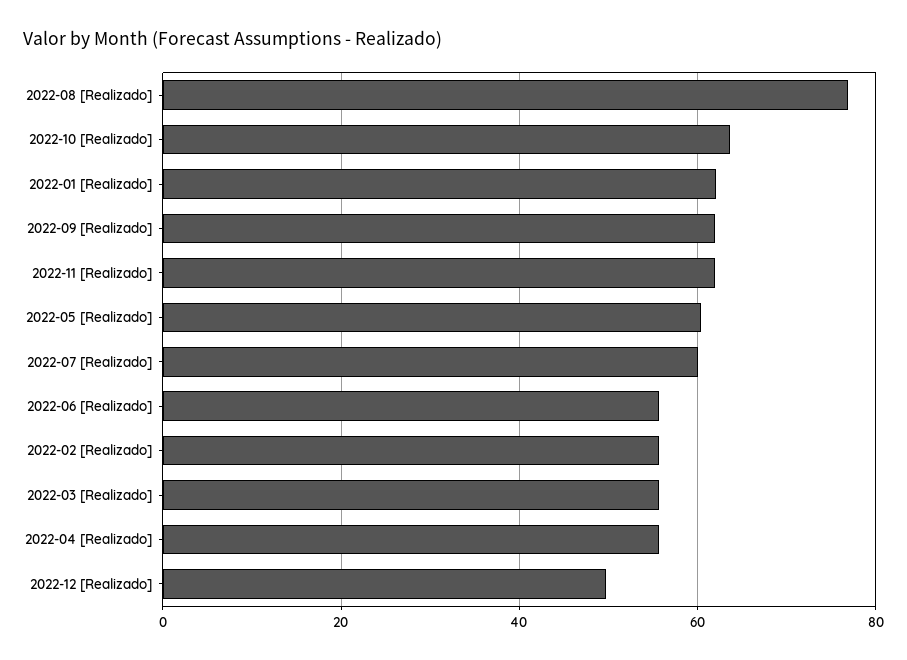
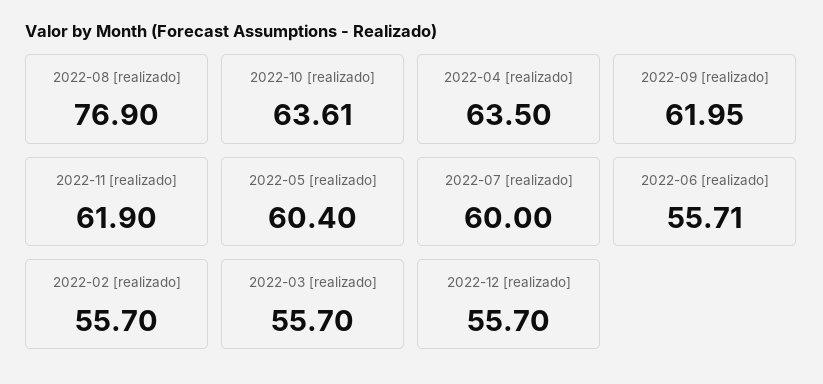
2022-01 [Realizado]: 62 -> none
2022-04 [Realizado]: 56 -> 63.5
2022-12 [Realizado]: 50 -> 55.7

